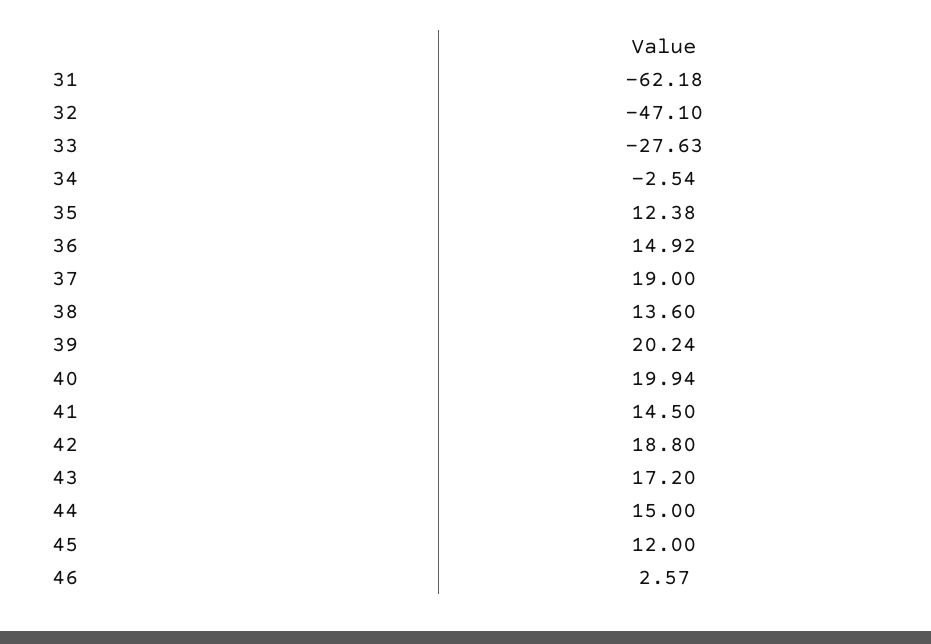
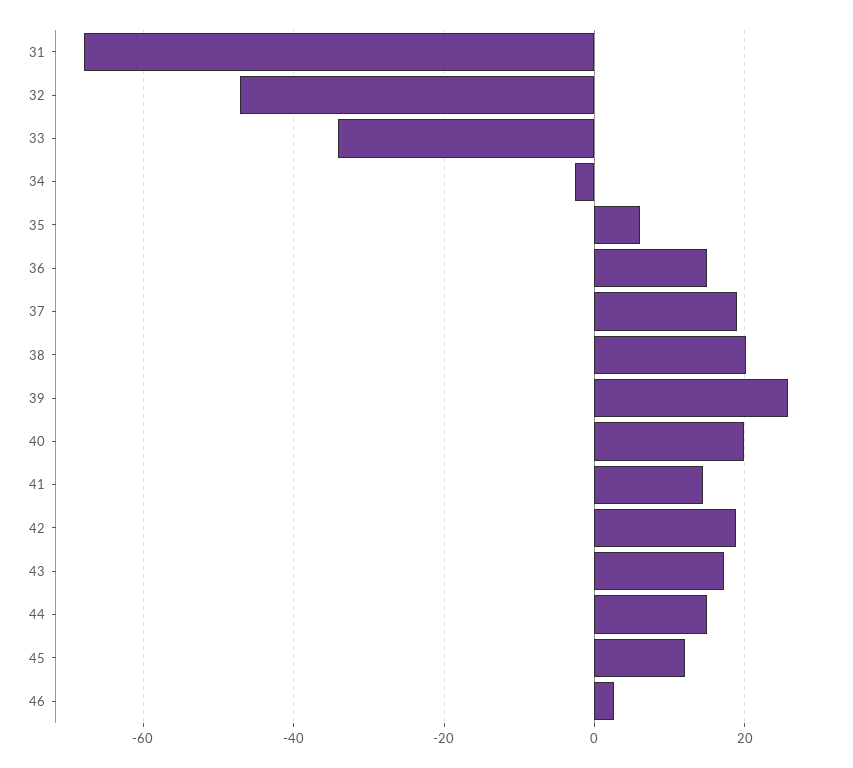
31: -62.18 -> -68
33: -27.63 -> -34
35: 12.38 -> 6
38: 13.6 -> 20
39: 20.24 -> 26

